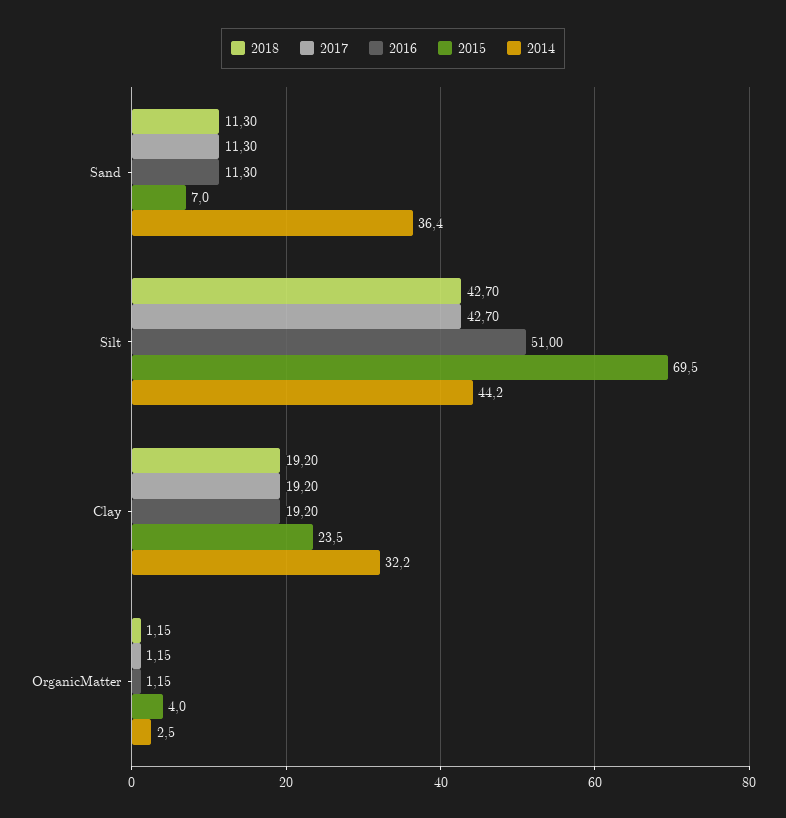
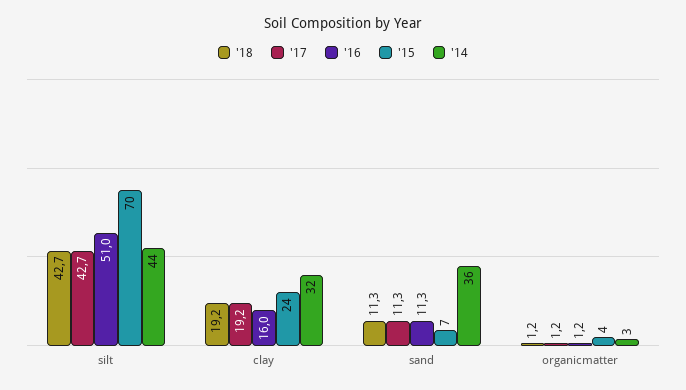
2016, Clay: 19.2 -> 16

